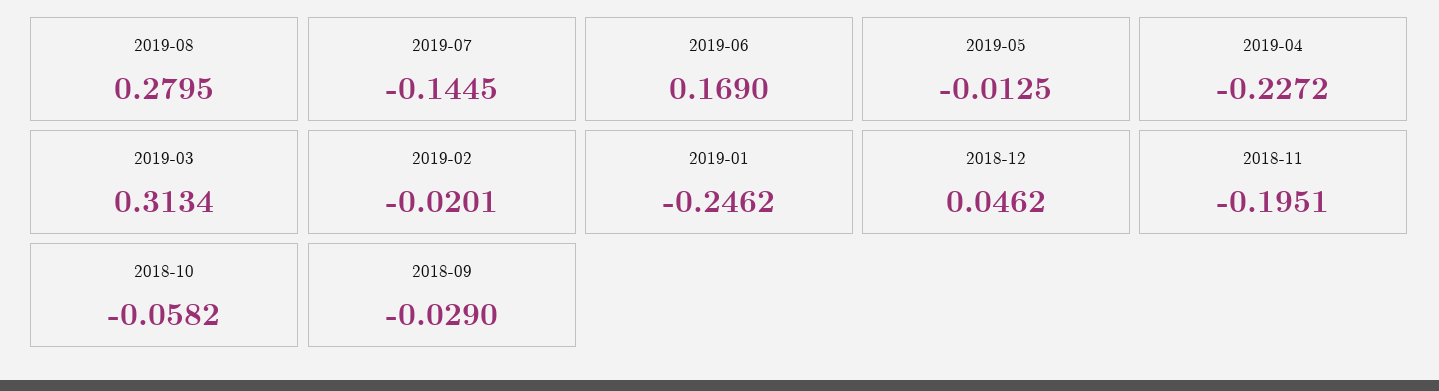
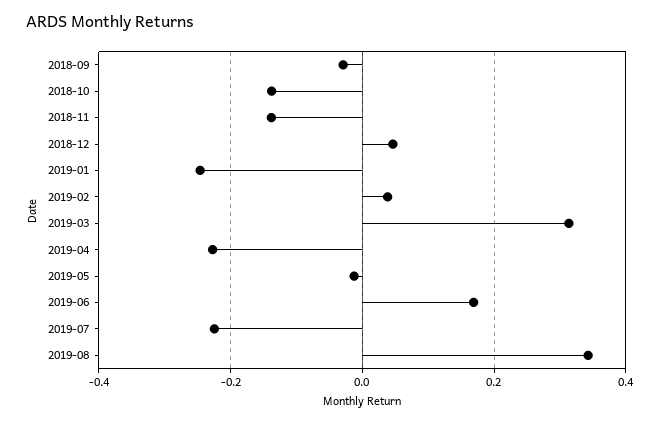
2019-08: 0.2795 -> 0.34
2019-07: -0.1445 -> -0.22
2019-02: -0.0201 -> 0.04
2018-11: -0.1951 -> -0.14
2018-10: -0.0582 -> -0.14

